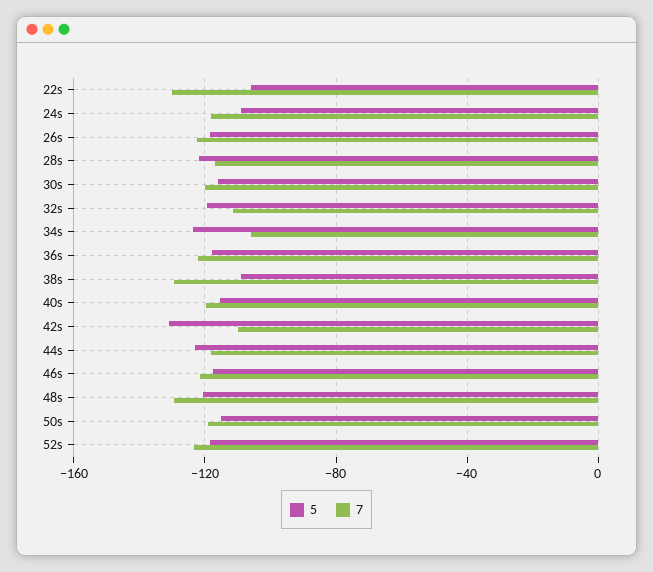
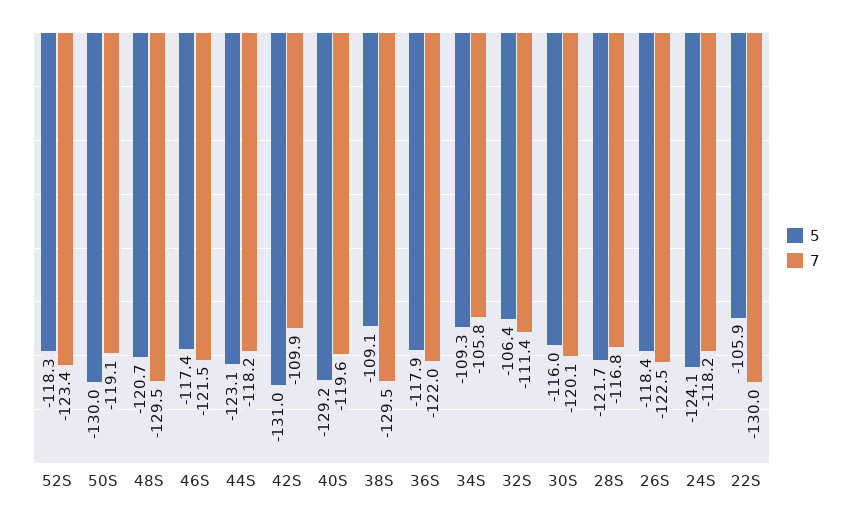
5, 24s: -110 -> -124.1
5, 32s: -120 -> -106.4
5, 34s: -125 -> -109.3
5, 40s: -115 -> -129.2
5, 50s: -115 -> -130

